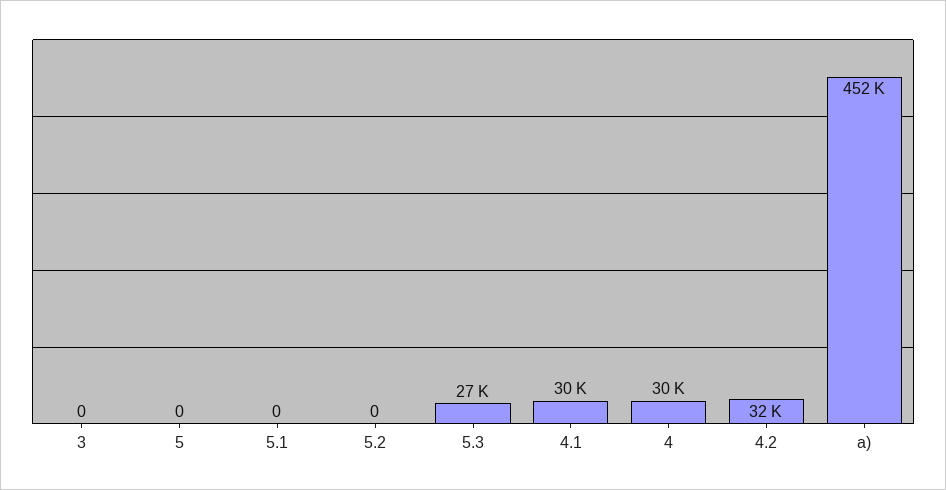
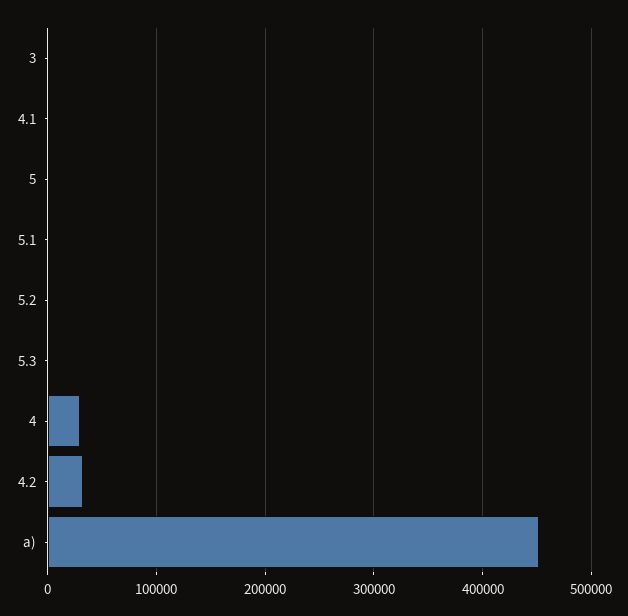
5.3: 27000 -> 0
4.1: 30000 -> 0

